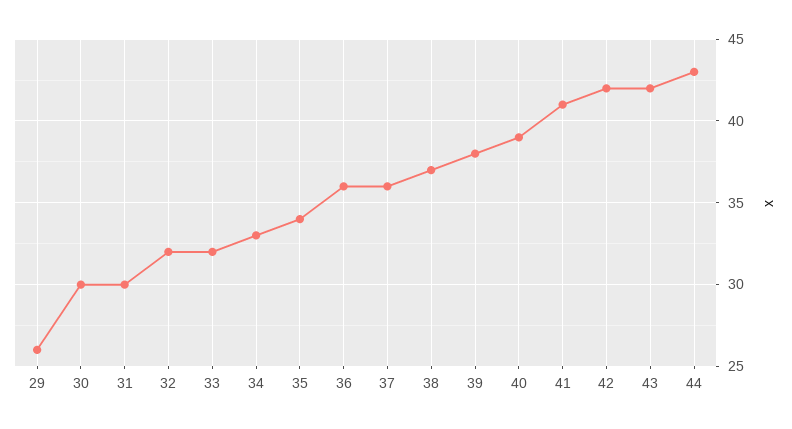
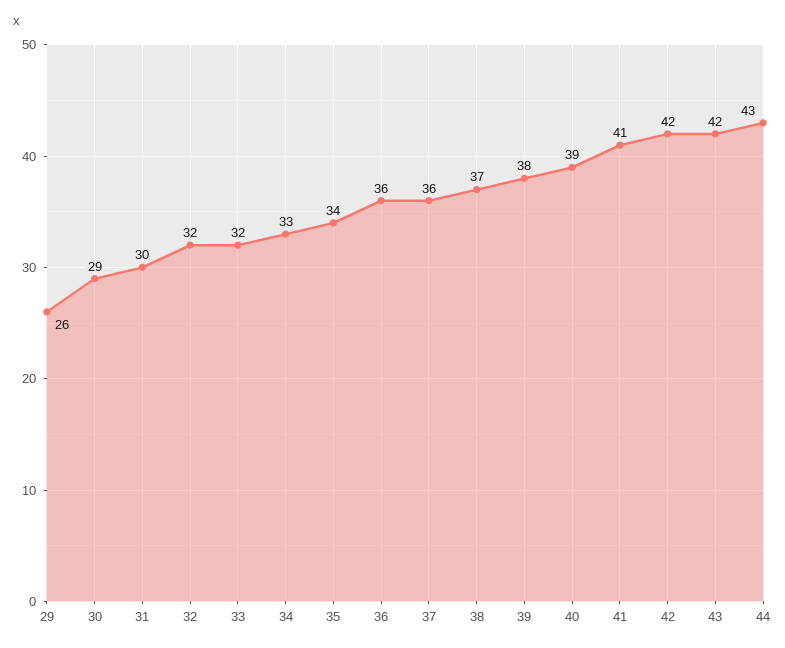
30: 30 -> 29

